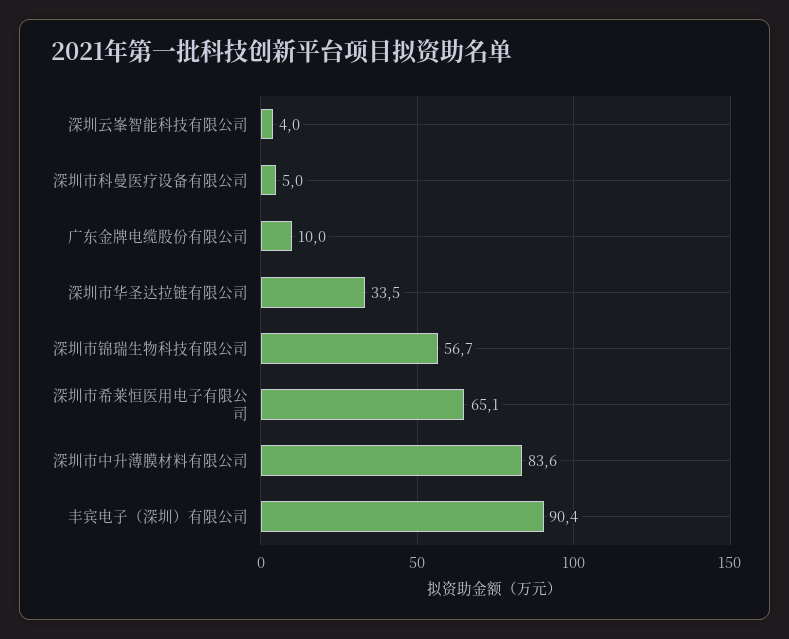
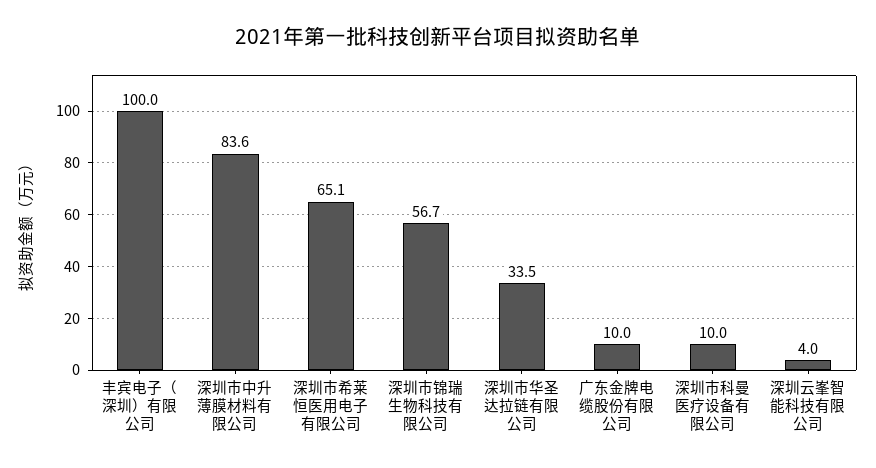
深圳市科曼医疗设备有限公司: 5 -> 10
丰宾电子（深圳）有限公司: 90.4 -> 100

